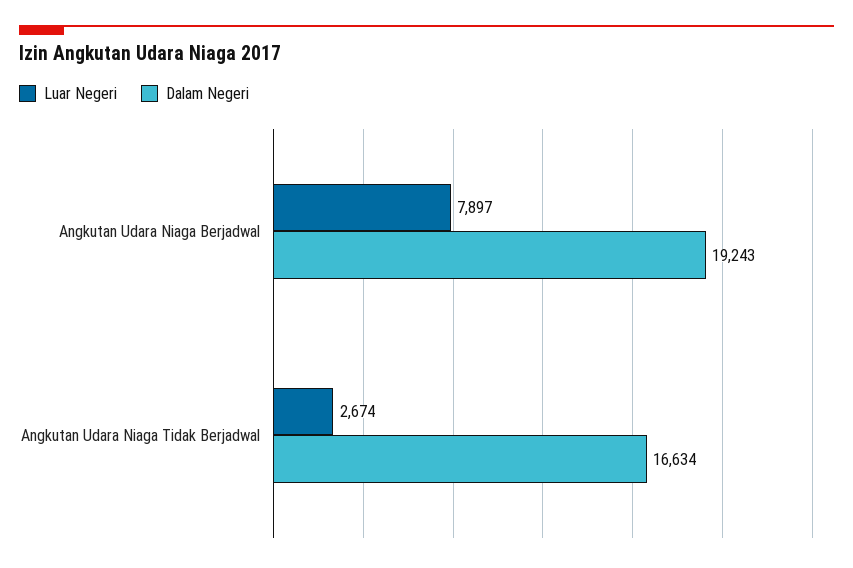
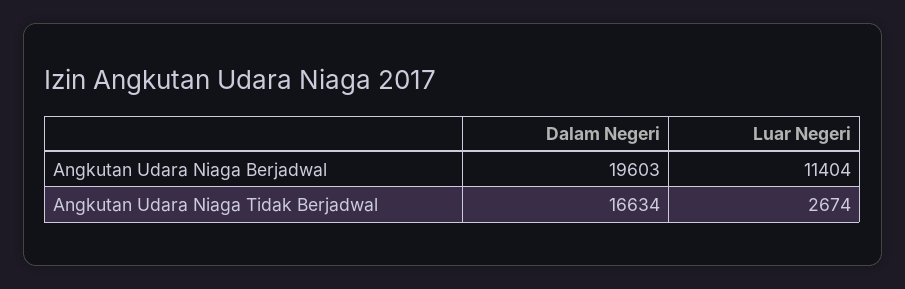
Luar Negeri, Angkutan Udara Niaga Berjadwal: 7897 -> 11404
Dalam Negeri, Angkutan Udara Niaga Berjadwal: 19243 -> 19603

